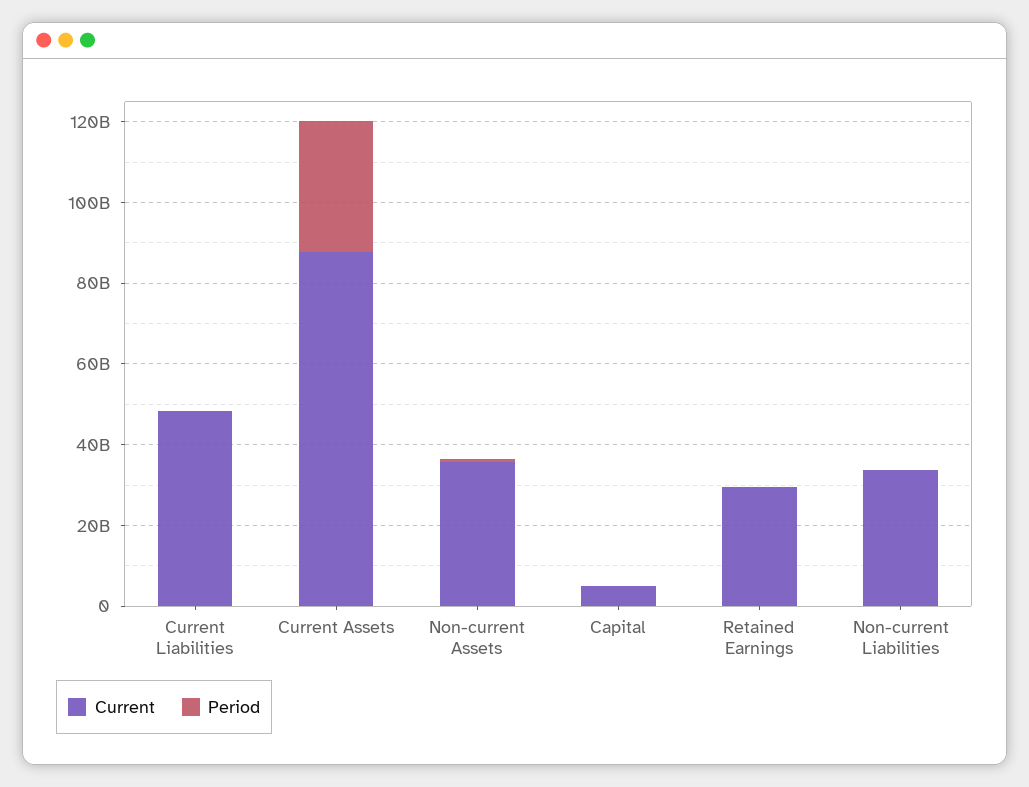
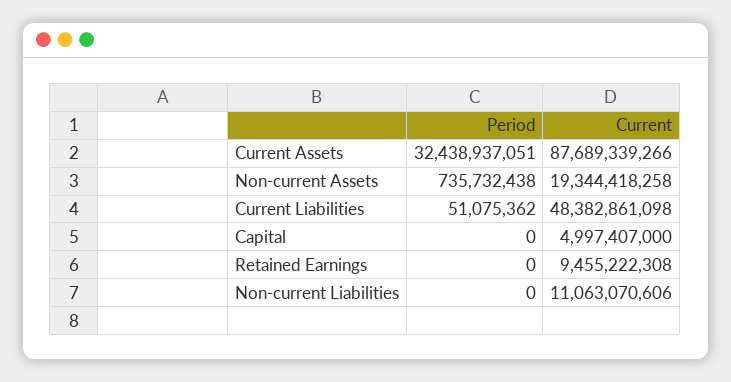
Current, Non-current Assets: 35000000000 -> 19344418258
Current, Retained Earnings: 30000000000 -> 9455222308
Current, Non-current Liabilities: 35000000000 -> 11063070606

